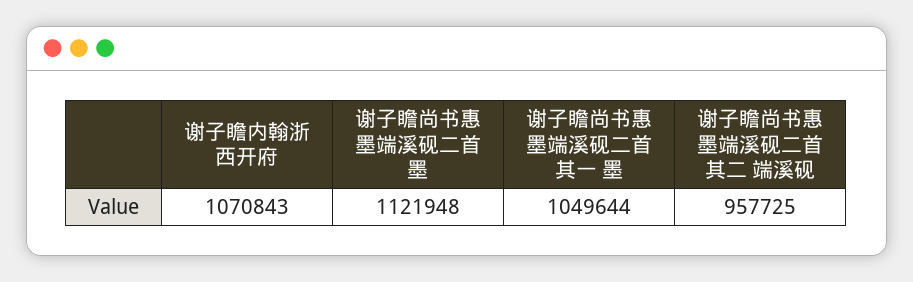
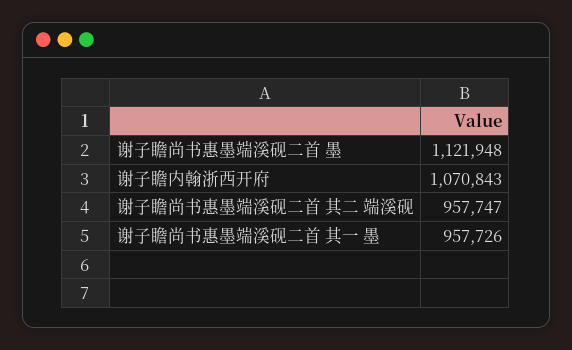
谢子瞻尚书惠墨端溪砚二首 其一 墨: 1049644 -> 957726
谢子瞻尚书惠墨端溪砚二首 其二 端溪砚: 957725 -> 957747

